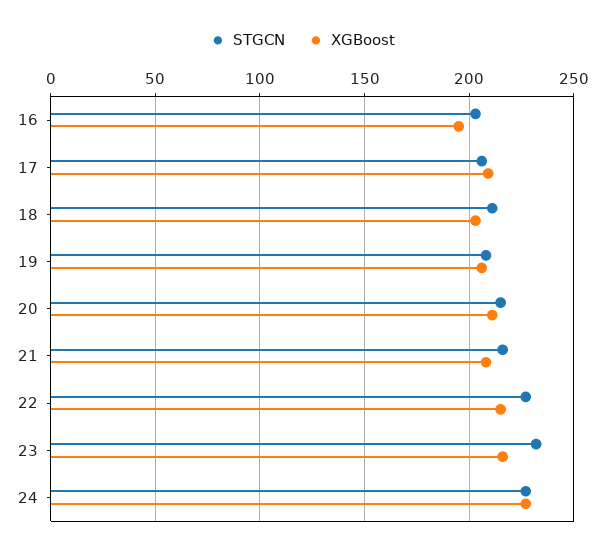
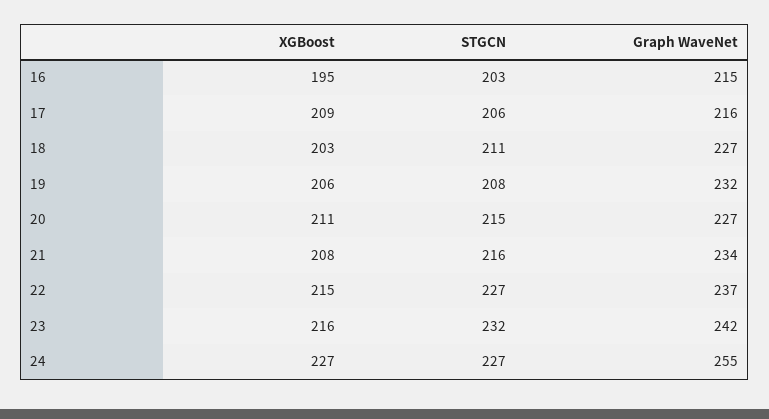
Graph WaveNet, 16: none -> 215
Graph WaveNet, 17: none -> 216
Graph WaveNet, 18: none -> 227
Graph WaveNet, 19: none -> 232
Graph WaveNet, 20: none -> 227
Graph WaveNet, 21: none -> 234
Graph WaveNet, 22: none -> 237
Graph WaveNet, 23: none -> 242
Graph WaveNet, 24: none -> 255

